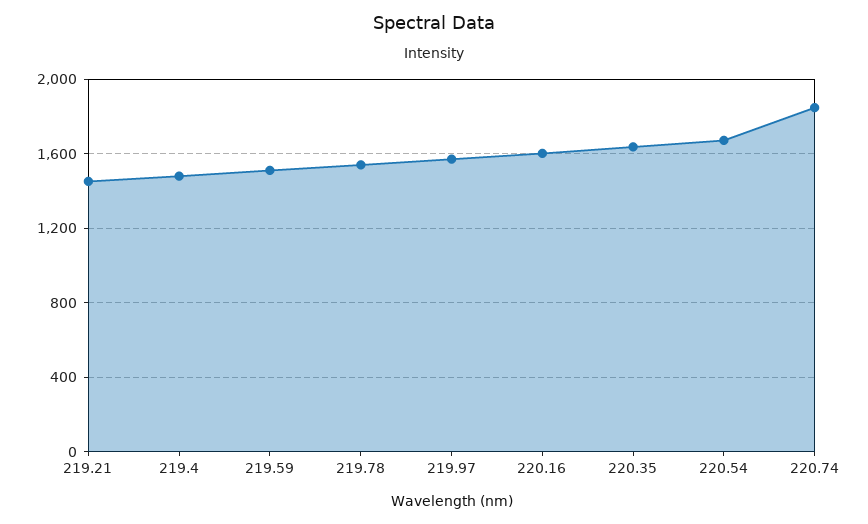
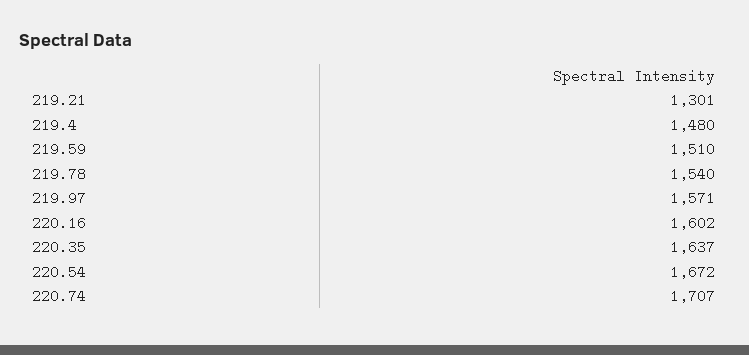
219.21: 1450 -> 1301
220.74: 1850 -> 1707

